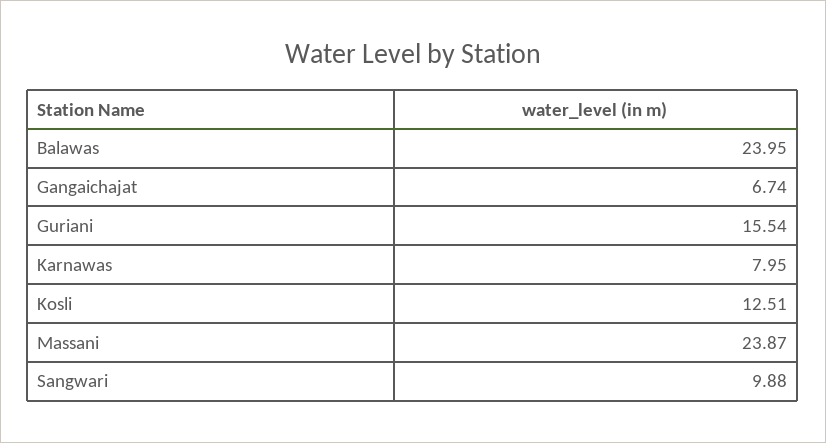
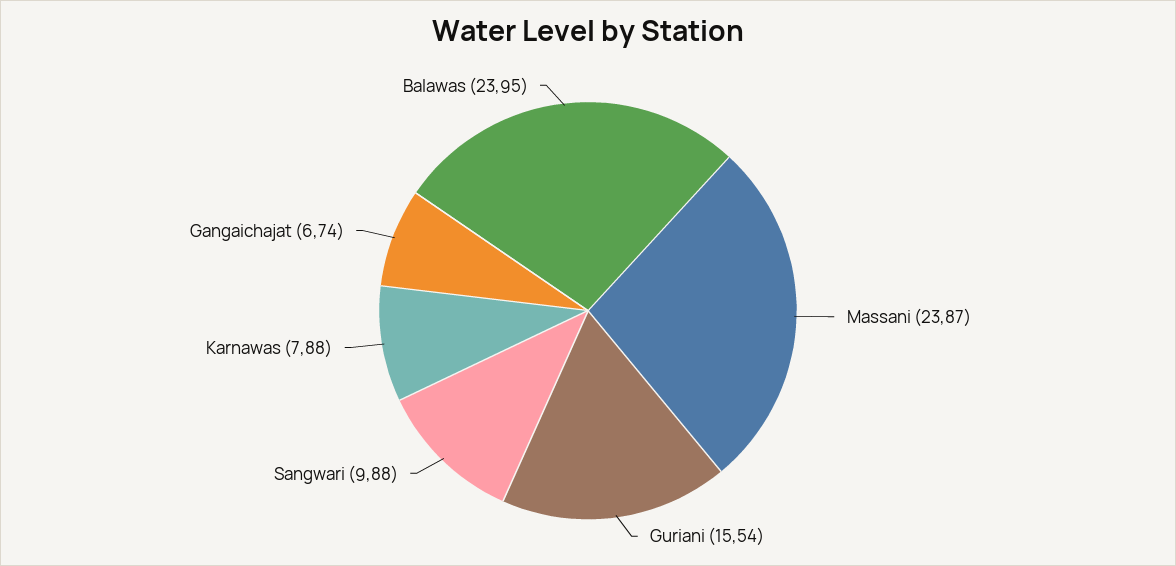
Karnawas: 7.95 -> 7.88
Kosli: 12.51 -> none

